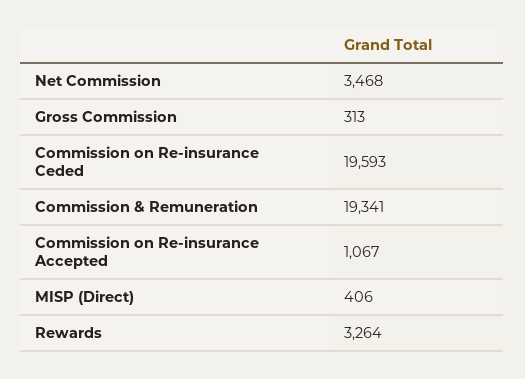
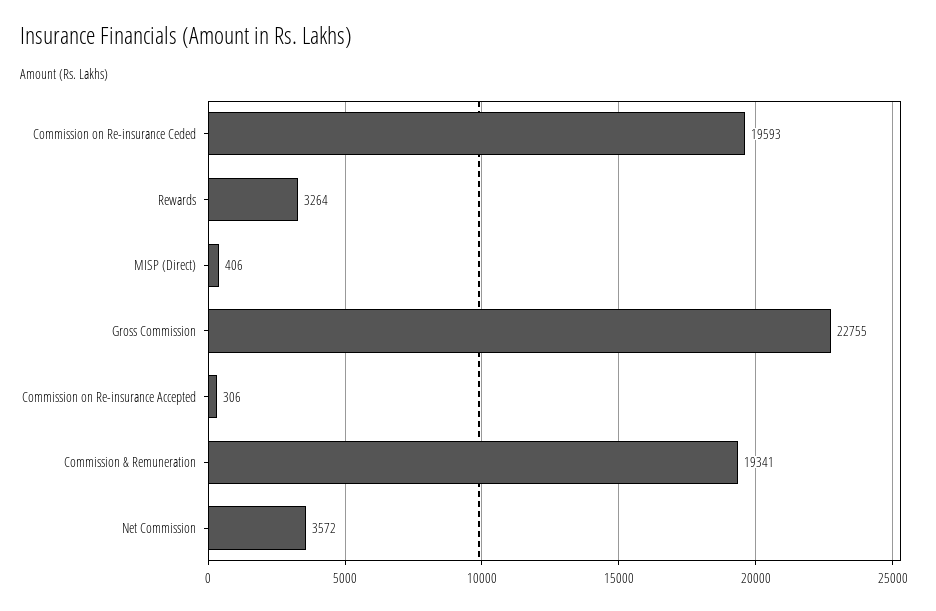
Net Commission: 3468 -> 3572
Gross Commission: 313 -> 22755
Commission on Re-insurance Accepted: 1067 -> 306

